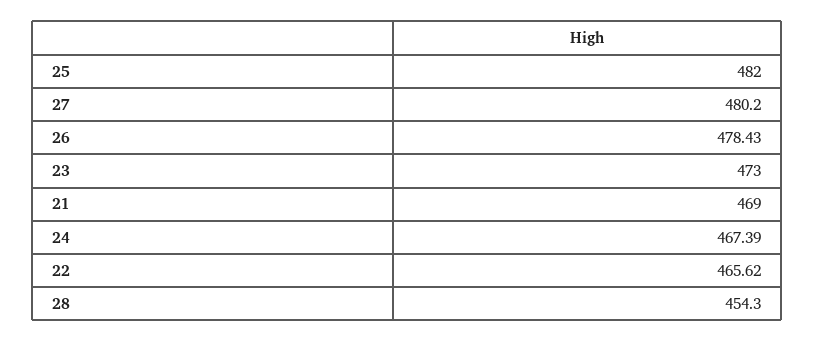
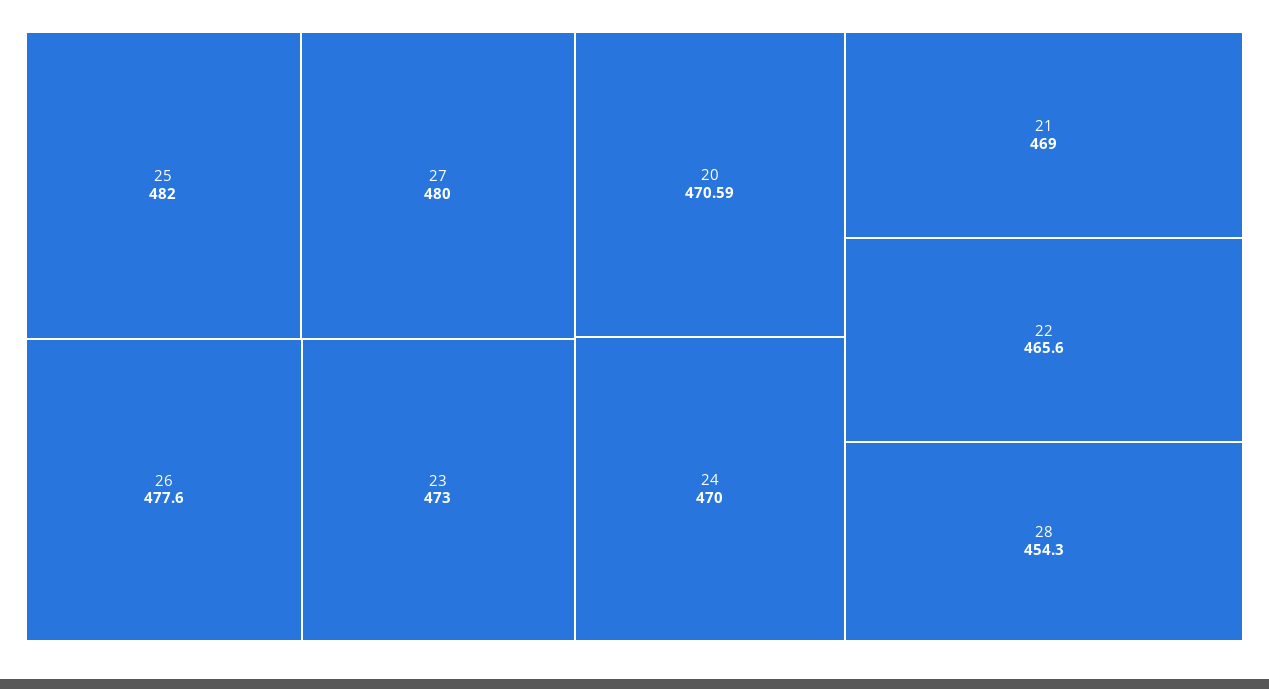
27: 480.2 -> 480
26: 478.43 -> 477.6
24: 467.39 -> 470
22: 465.62 -> 465.6
20: none -> 470.59

